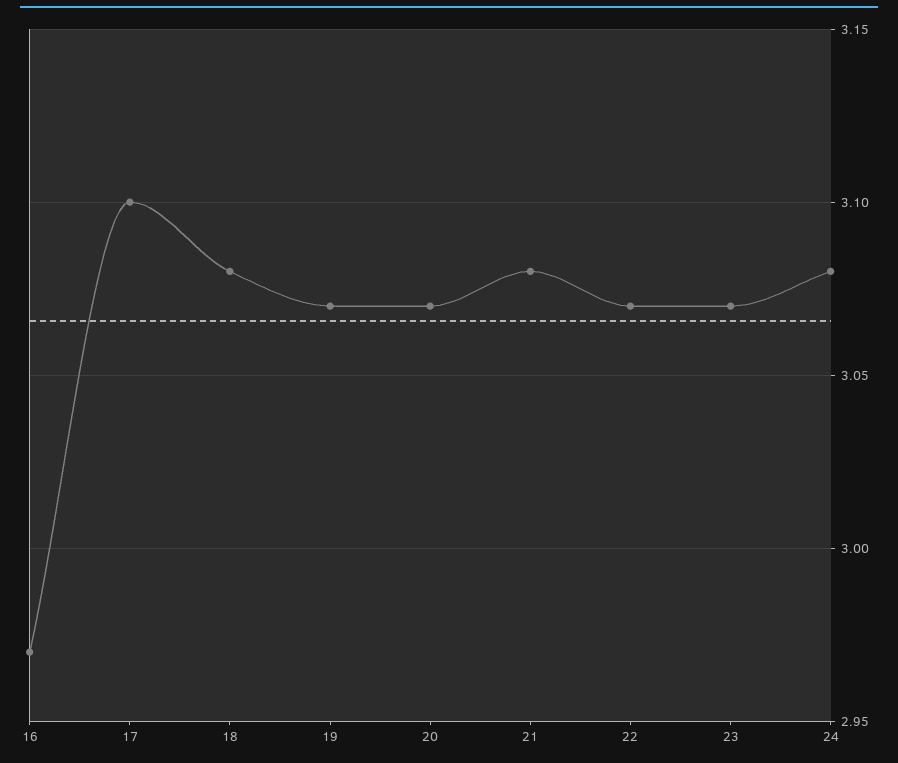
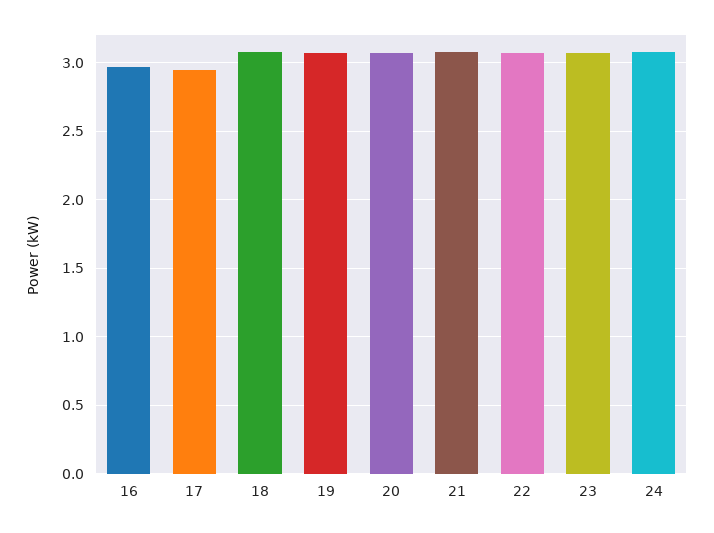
17: 3.1 -> 2.95

